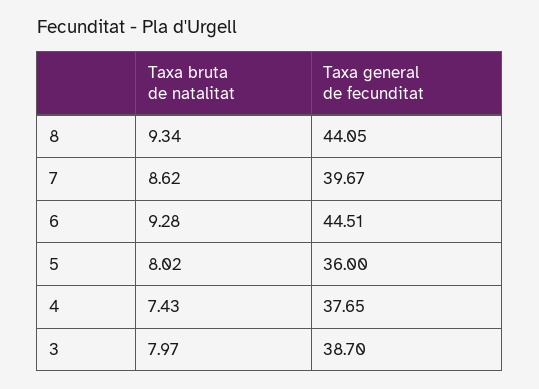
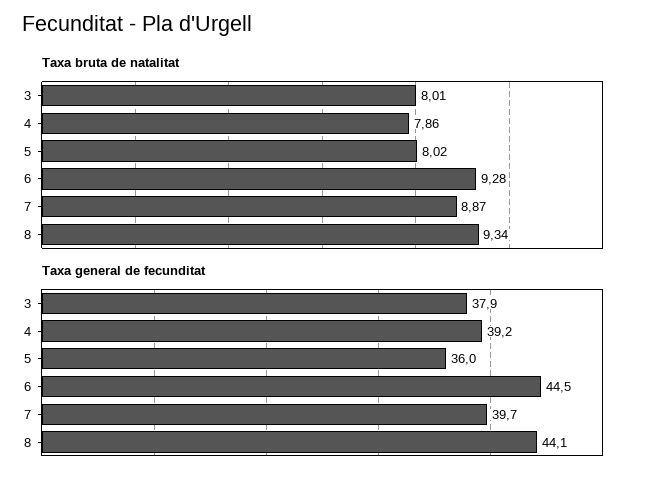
Taxa bruta de natalitat, 7: 8.62 -> 8.87
Taxa bruta de natalitat, 4: 7.43 -> 7.86
Taxa general de fecunditat, 4: 37.65 -> 39.2
Taxa bruta de natalitat, 3: 7.97 -> 8.01
Taxa general de fecunditat, 3: 38.7 -> 37.9

